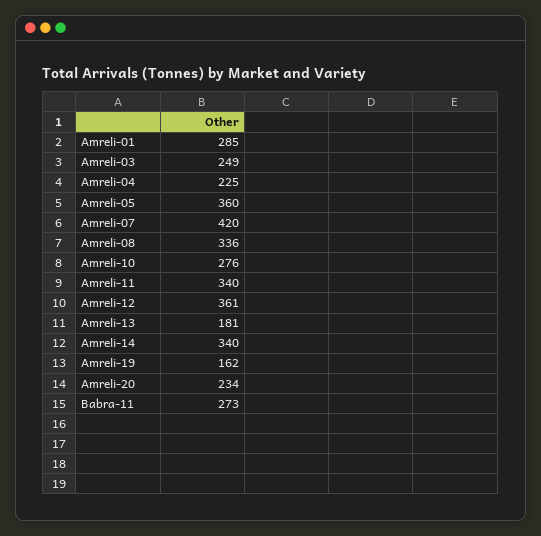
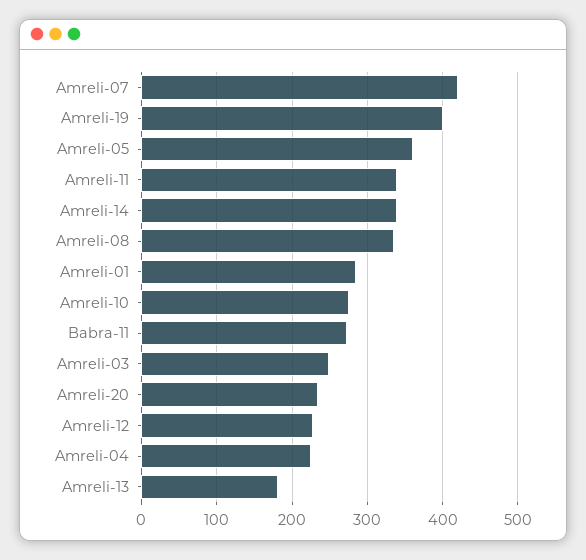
Amreli-12: 361 -> 230
Amreli-19: 162 -> 400

